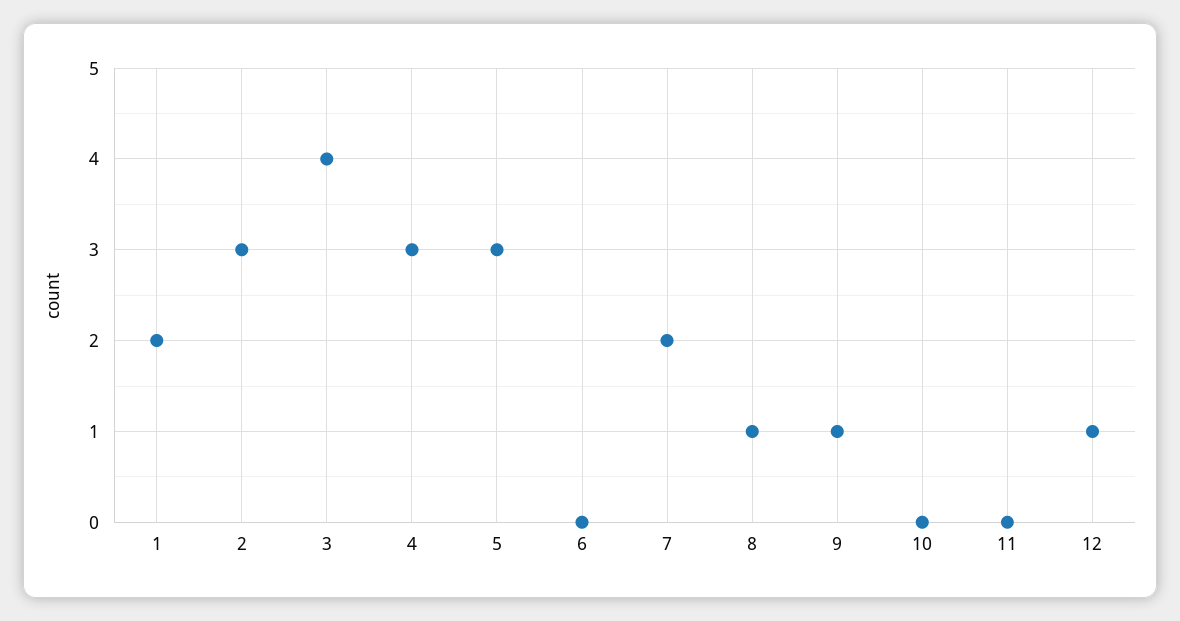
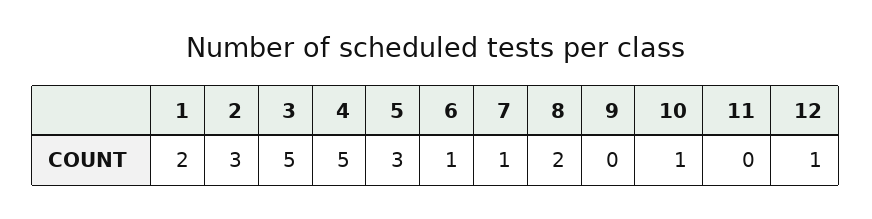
3: 4 -> 5
4: 3 -> 5
6: 0 -> 1
7: 2 -> 1
8: 1 -> 2
9: 1 -> 0
10: 0 -> 1

